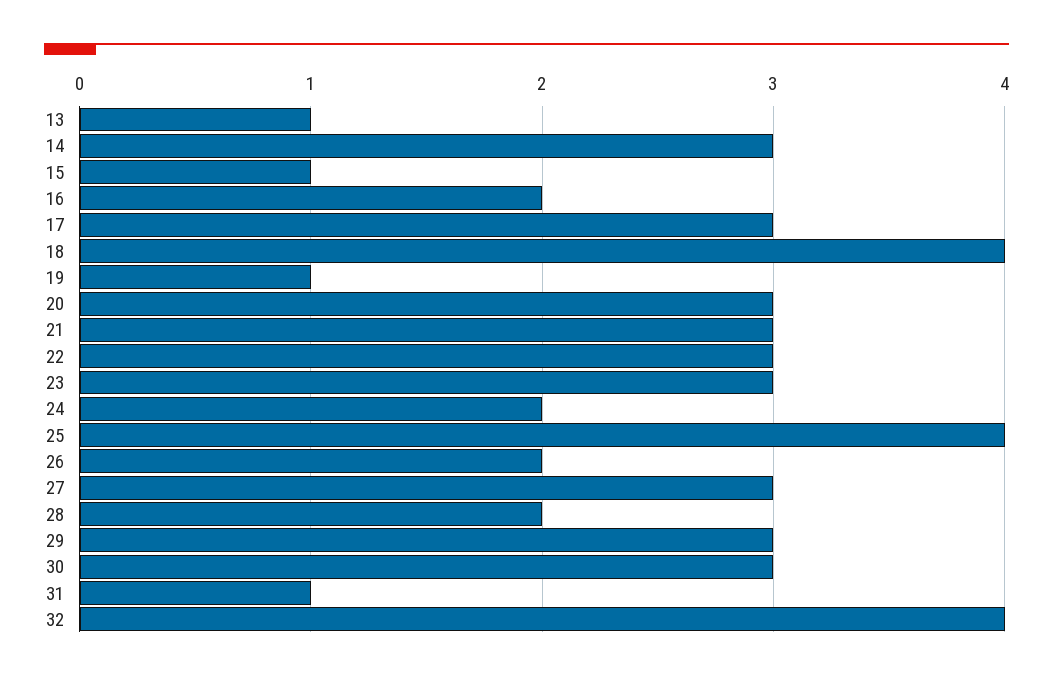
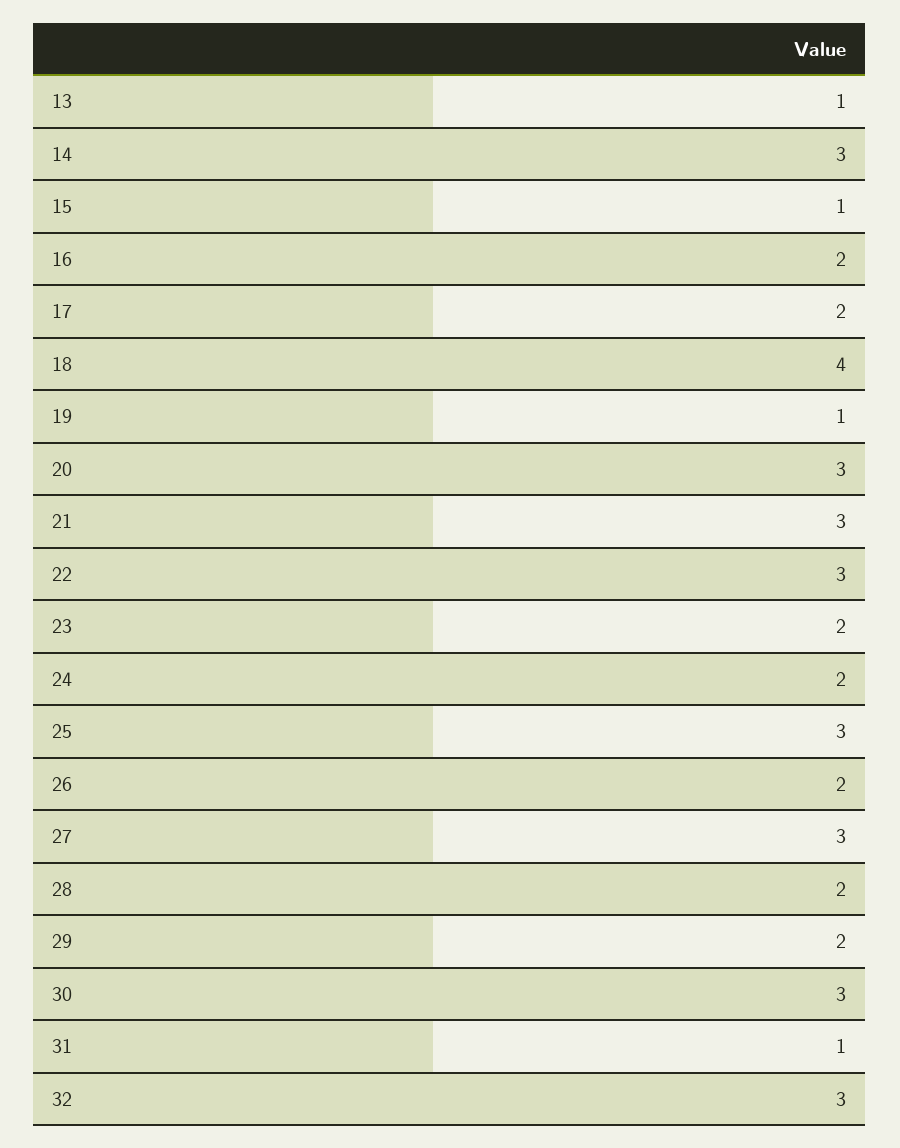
17: 3 -> 2
23: 3 -> 2
25: 4 -> 3
29: 3 -> 2
32: 4 -> 3

